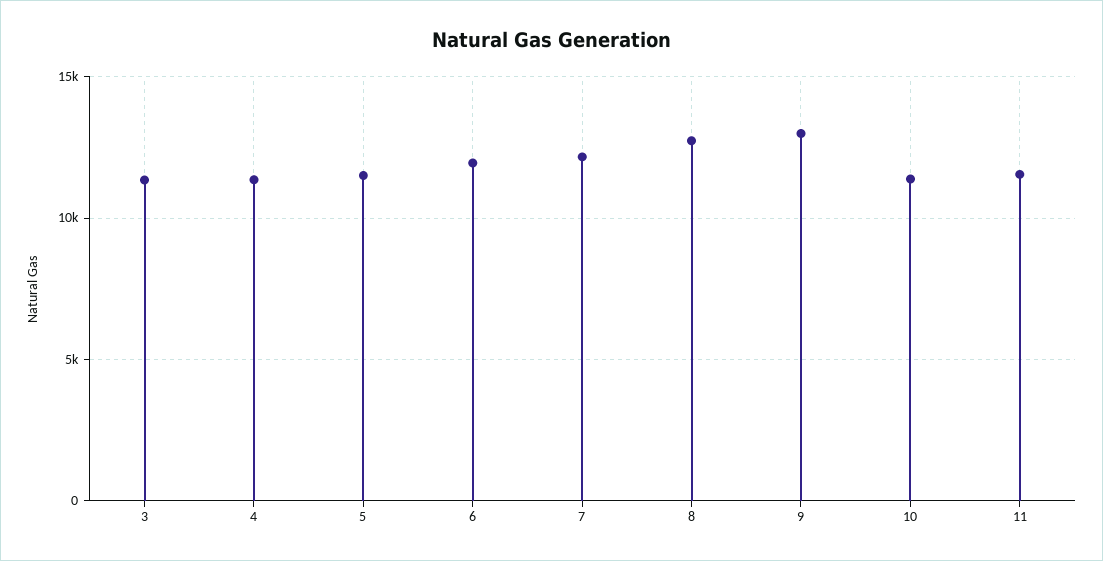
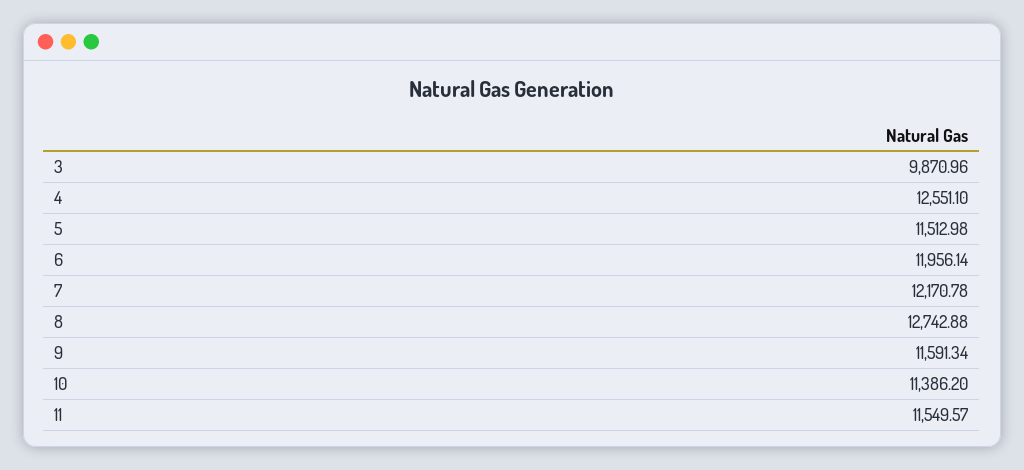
3: 11500 -> 9870.96
4: 11500 -> 12551.1
9: 13000 -> 11591.34

